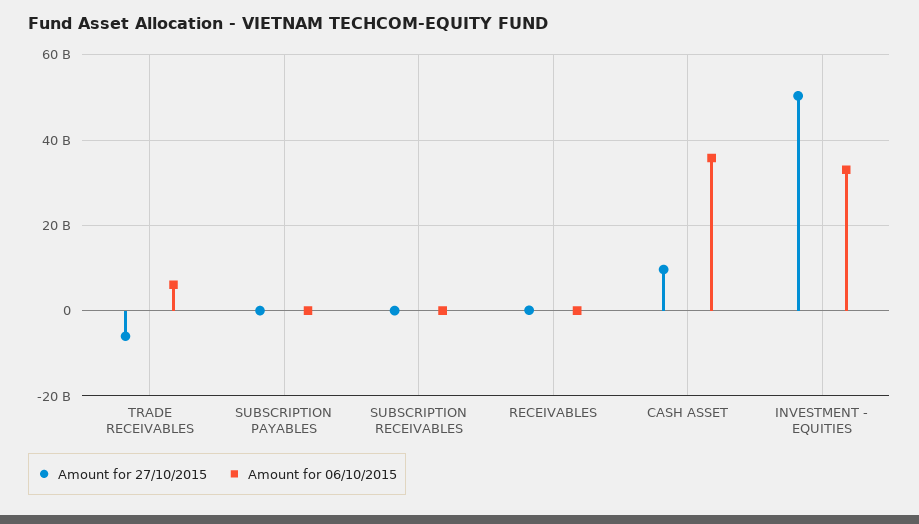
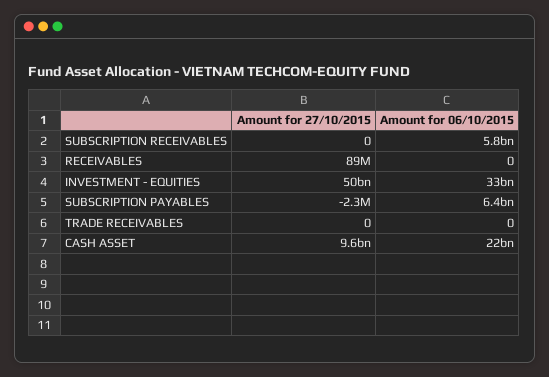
Amount for 27/10/2015, TRADE RECEIVABLES: -6000000000 -> 0
Amount for 06/10/2015, TRADE RECEIVABLES: 6000000000 -> 0
Amount for 06/10/2015, SUBSCRIPTION PAYABLES: 0 -> 6400000000
Amount for 06/10/2015, SUBSCRIPTION RECEIVABLES: 0 -> 5800000000
Amount for 06/10/2015, CASH ASSET: 36000000000 -> 22000000000

